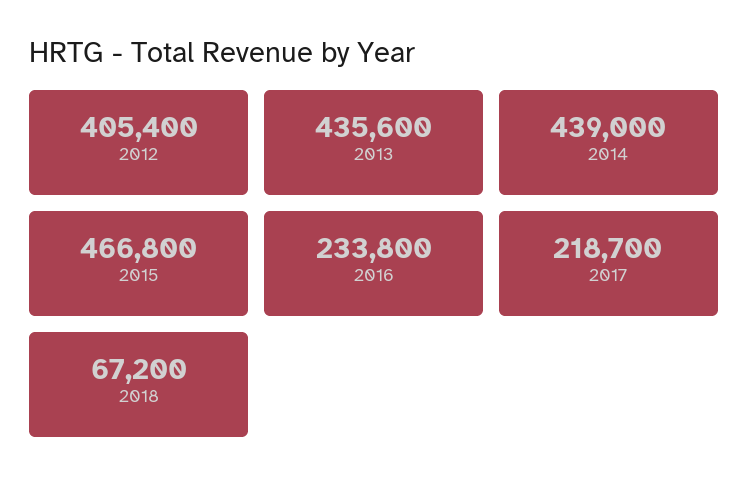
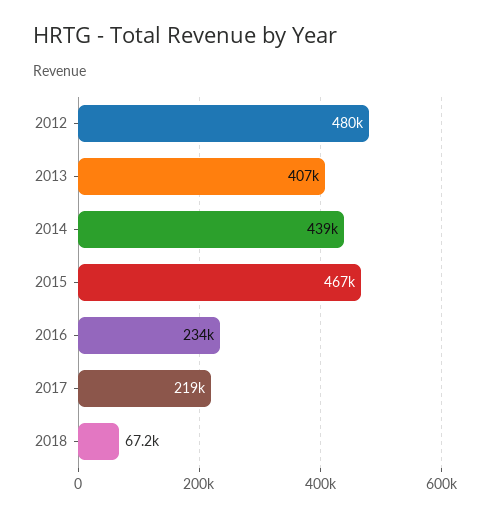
2012: 405400 -> 480000
2013: 435600 -> 407000

